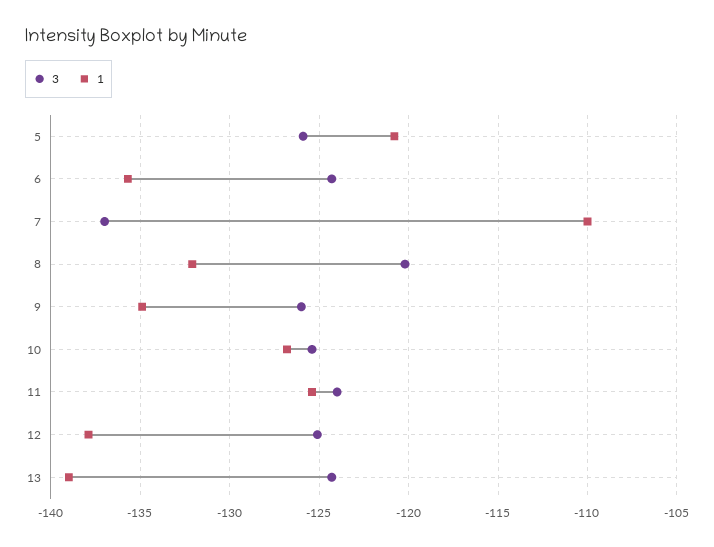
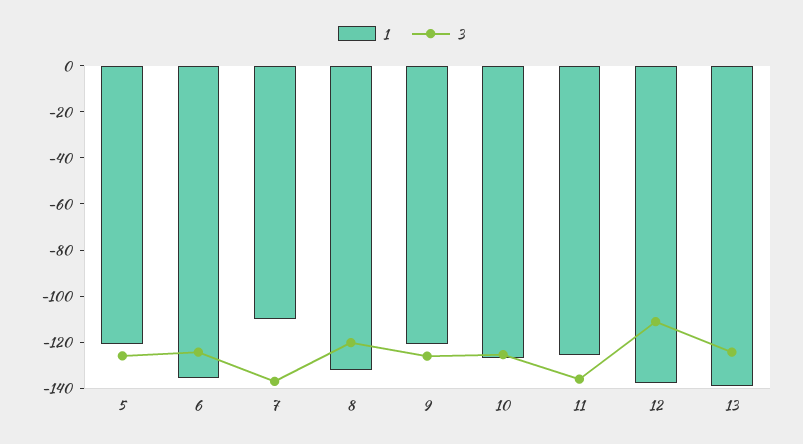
1, 9: -135 -> -120
3, 11: -124 -> -135
3, 12: -125 -> -110

